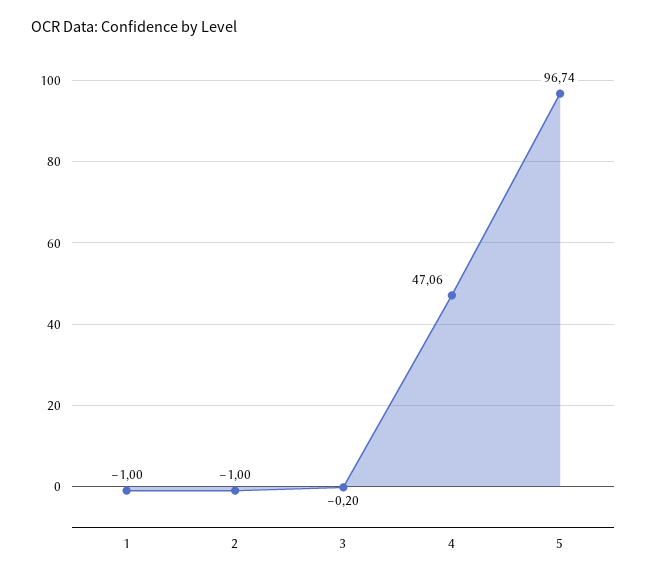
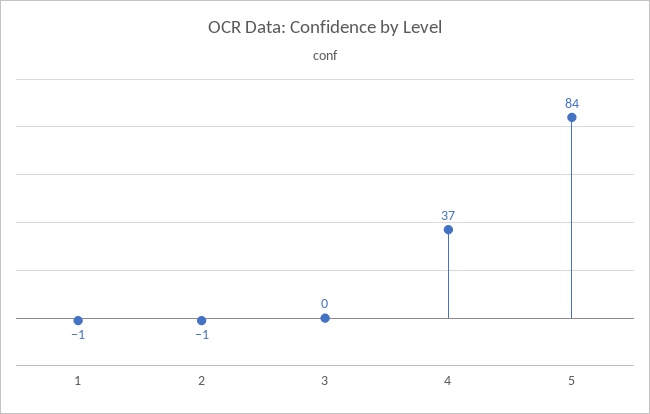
4: 47.06 -> 37
5: 96.74 -> 84

